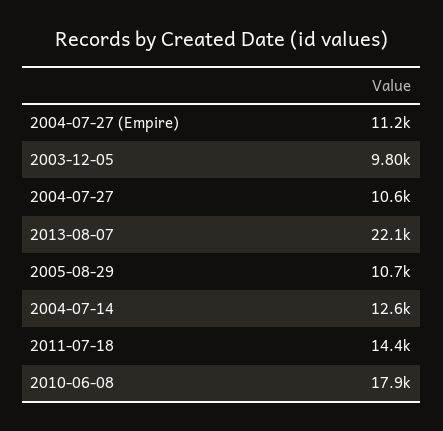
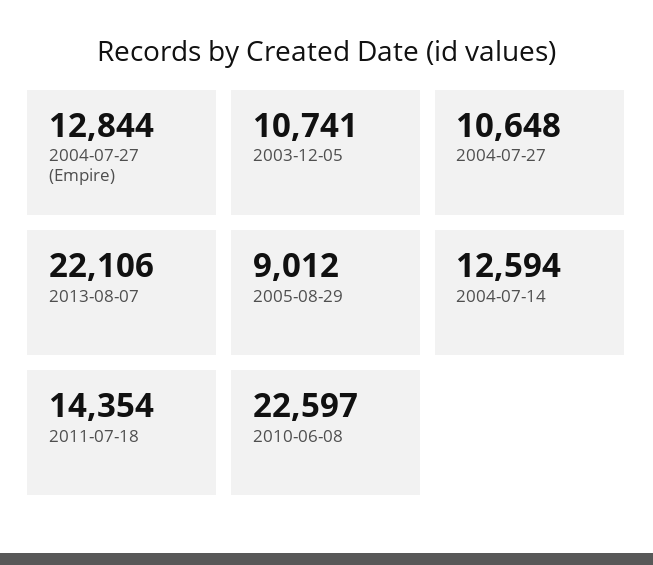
2004-07-27 (Empire): 11200 -> 12844
2003-12-05: 9800 -> 10741
2005-08-29: 10700 -> 9012
2010-06-08: 17900 -> 22597

